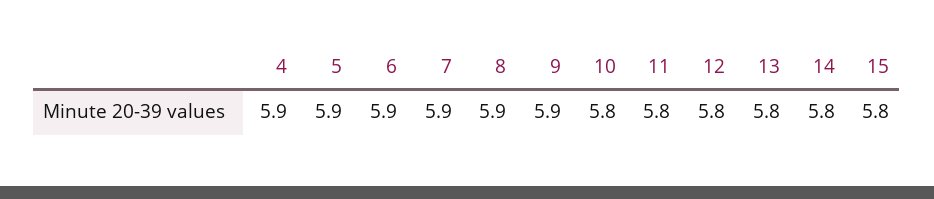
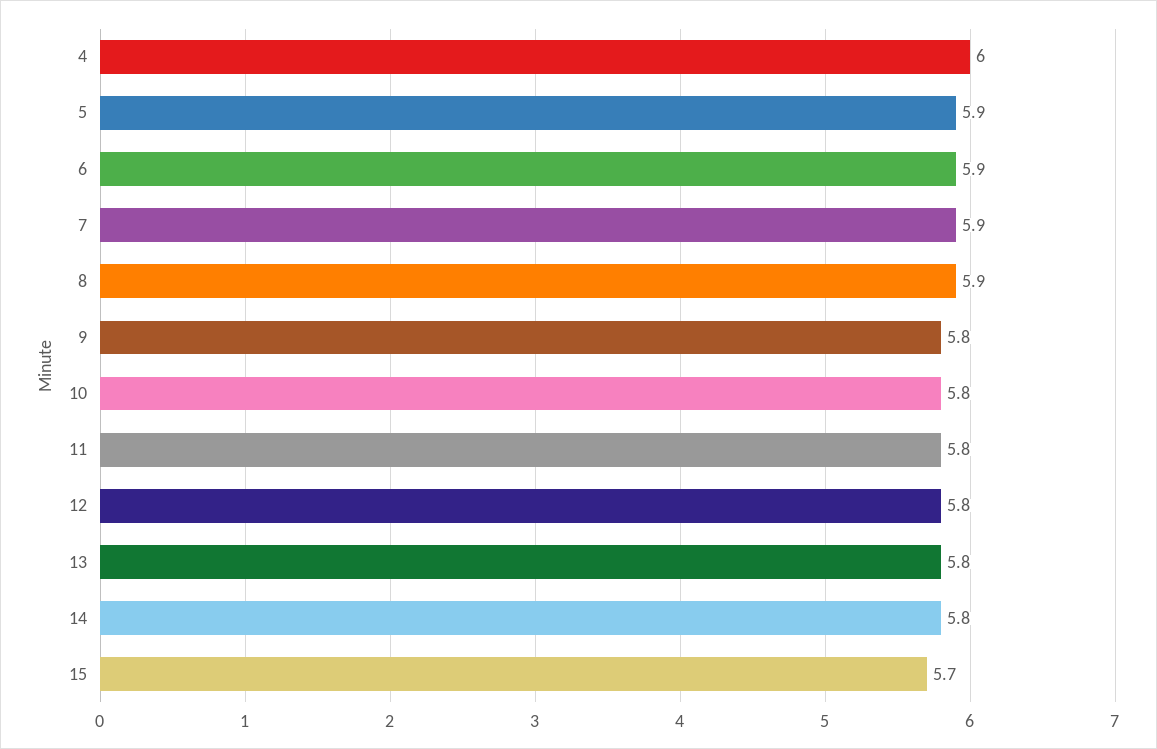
4: 5.9 -> 6
9: 5.9 -> 5.8
15: 5.8 -> 5.7

